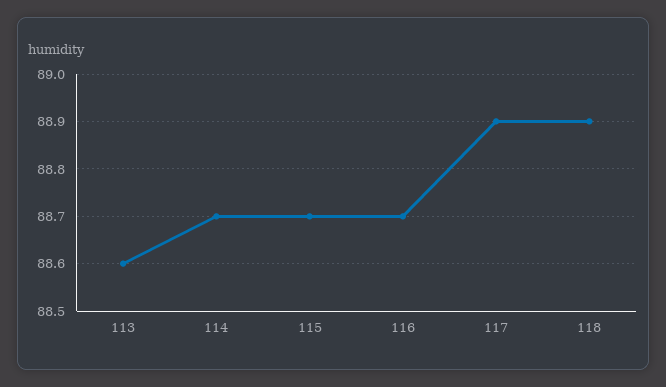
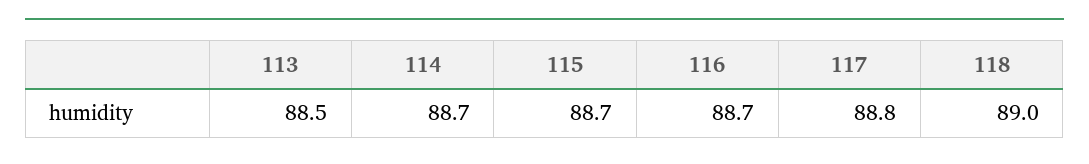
113: 88.6 -> 88.5
117: 88.9 -> 88.8
118: 88.9 -> 89

